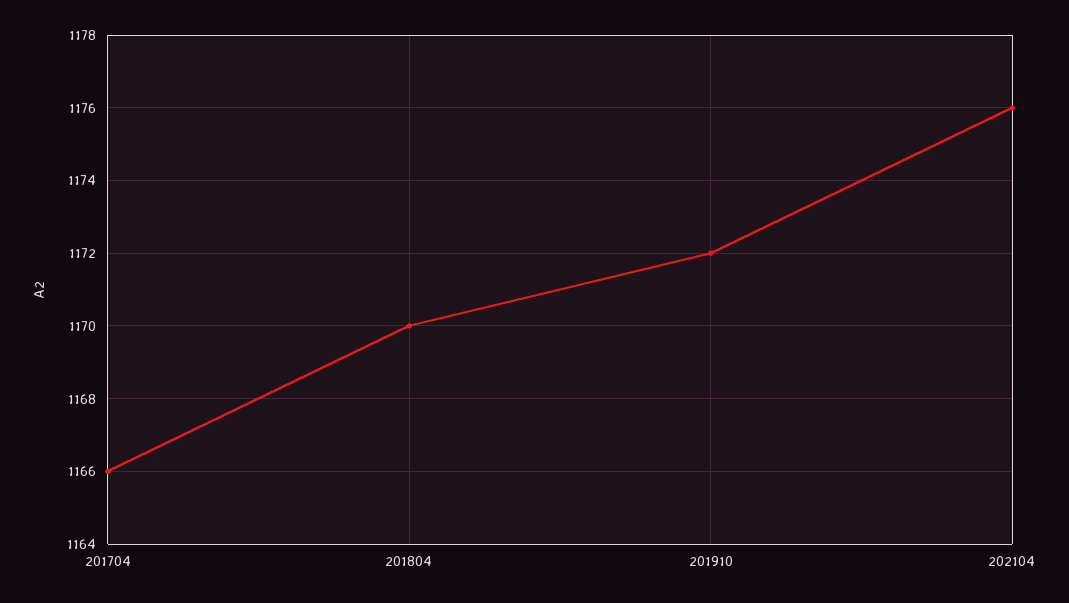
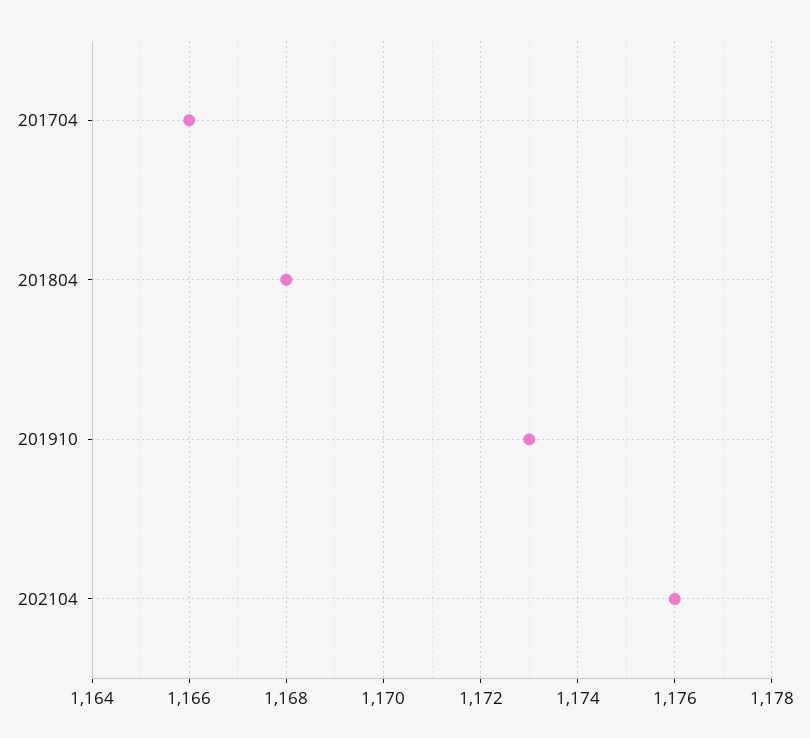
201804: 1170 -> 1168
201910: 1172 -> 1173

